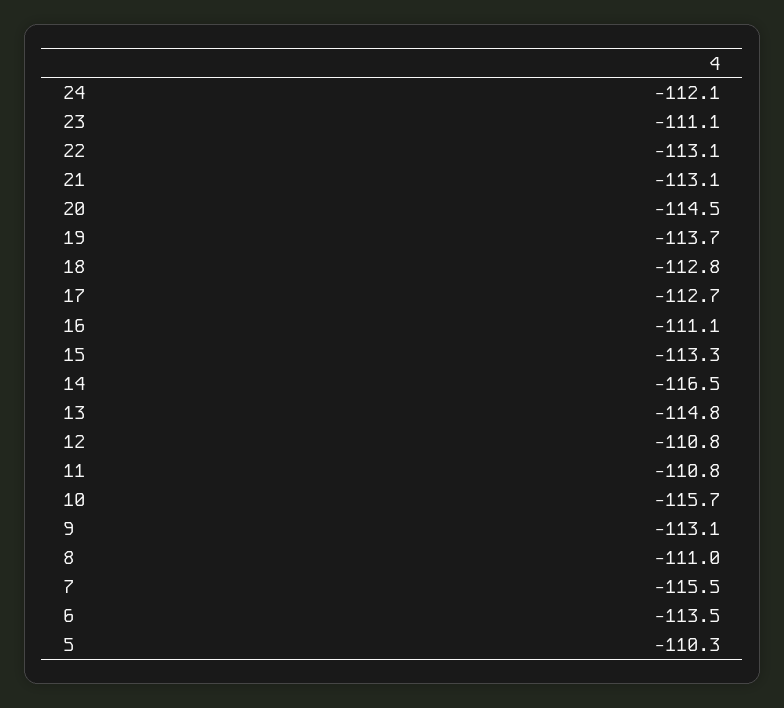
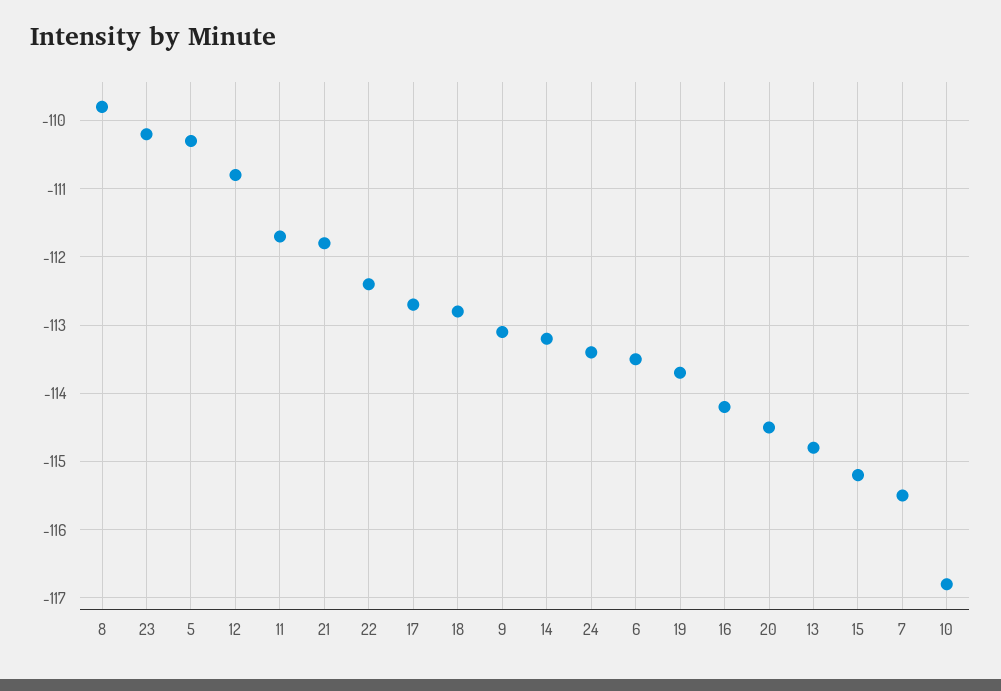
24: -112.1 -> -113.4
23: -111.1 -> -110.2
22: -113.1 -> -112.4
21: -113.1 -> -111.8
16: -111.1 -> -114.2
15: -113.3 -> -115.2
14: -116.5 -> -113.2
11: -110.8 -> -111.7
10: -115.7 -> -116.8
8: -111 -> -109.8

